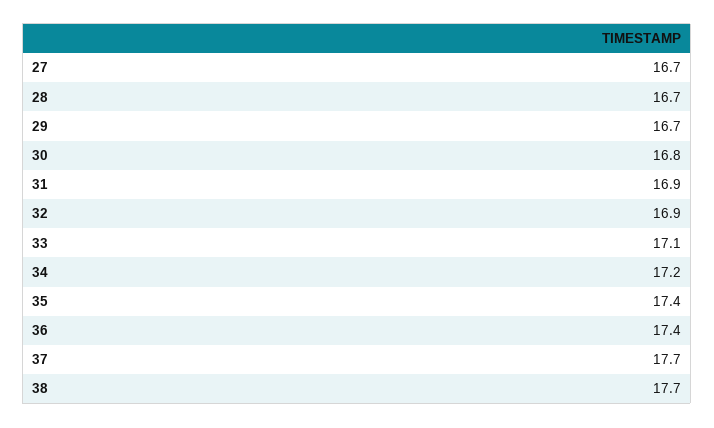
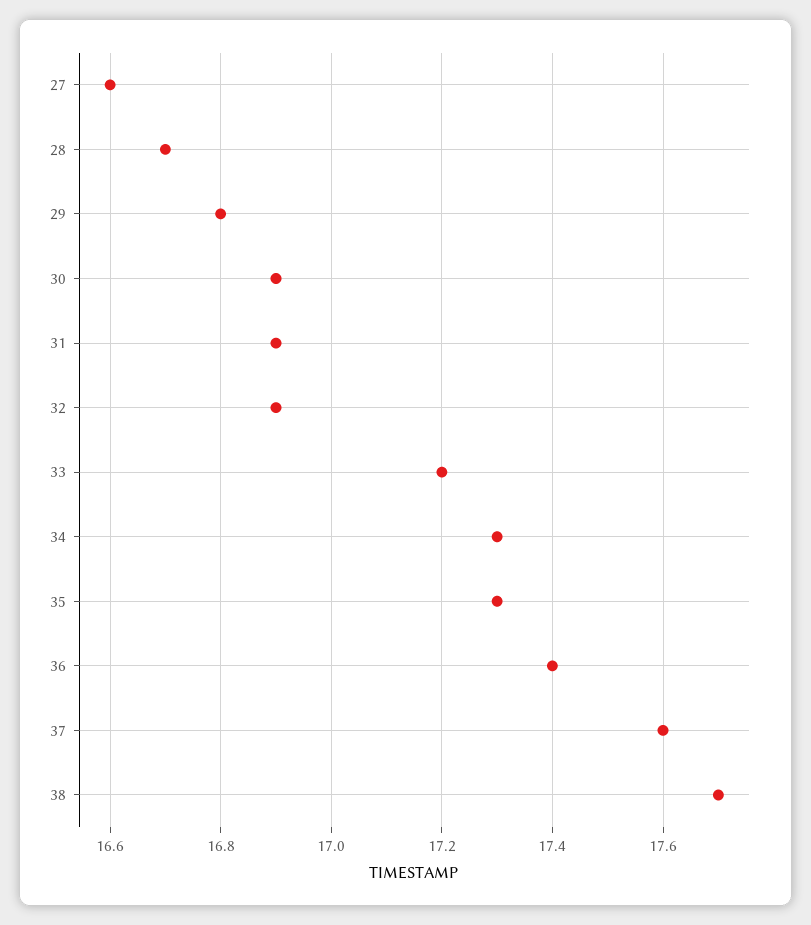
27: 16.7 -> 16.6
29: 16.7 -> 16.8
30: 16.8 -> 16.9
33: 17.1 -> 17.2
34: 17.2 -> 17.3
35: 17.4 -> 17.3
37: 17.7 -> 17.6

